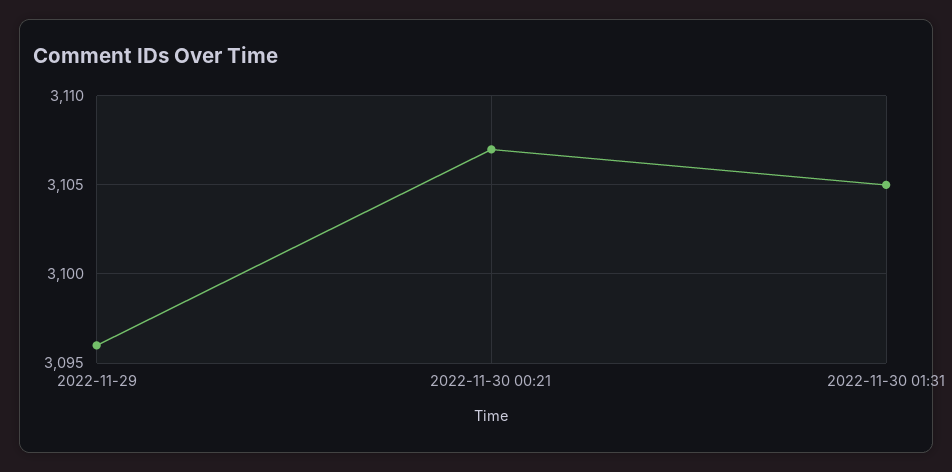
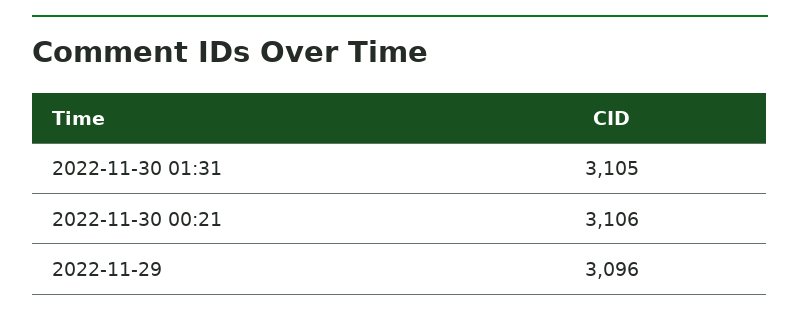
2022-11-30 00:21: 3107 -> 3106

